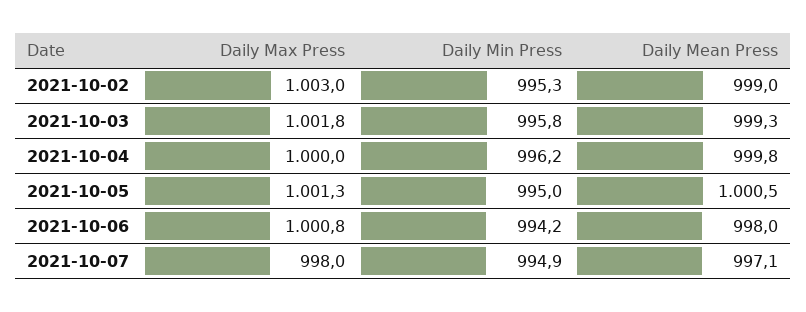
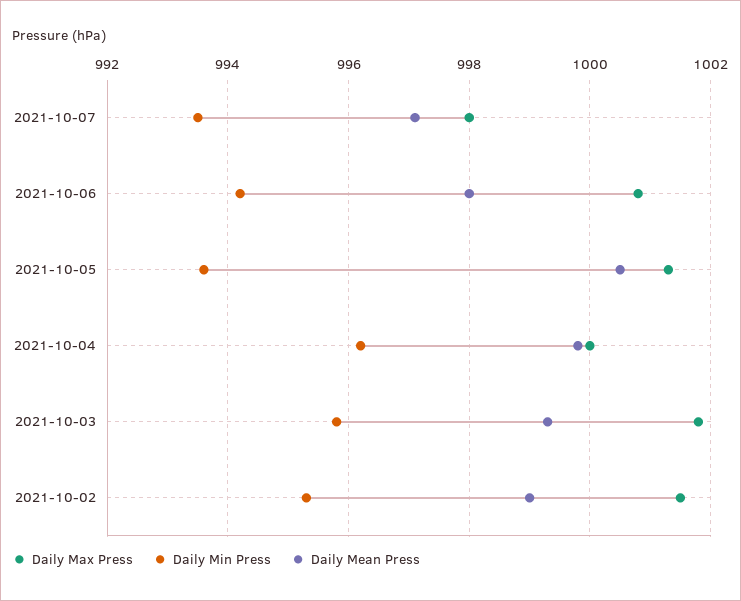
Daily Max Press, 2021-10-02: 1003 -> 1001.5
Daily Min Press, 2021-10-05: 995 -> 993.5
Daily Min Press, 2021-10-07: 994.9 -> 993.5

